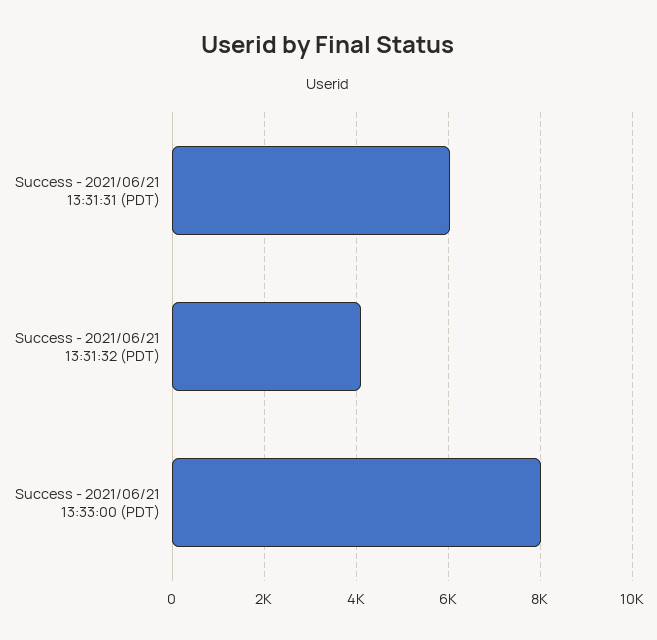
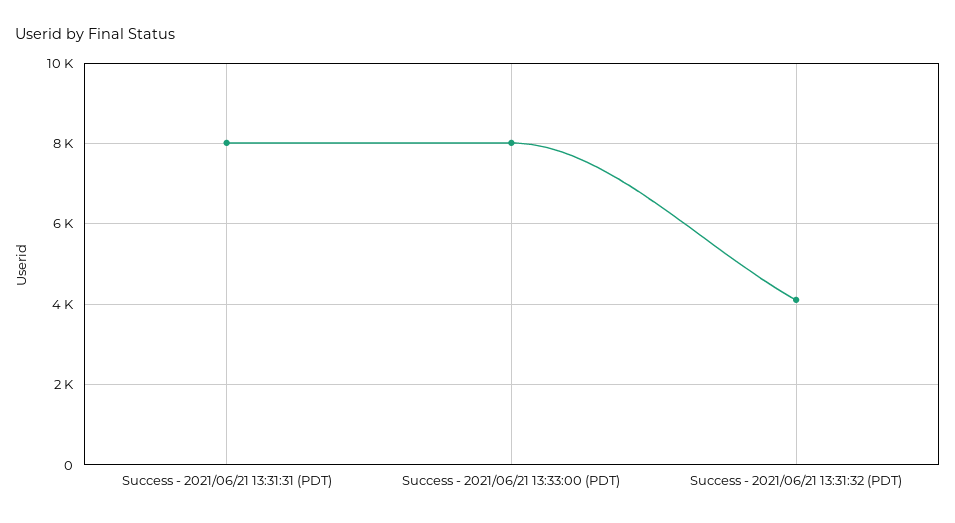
Success - 2021/06/21 13:31:31 (PDT): 6000 -> 8000

